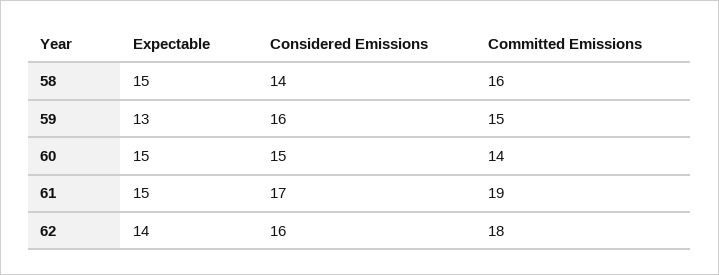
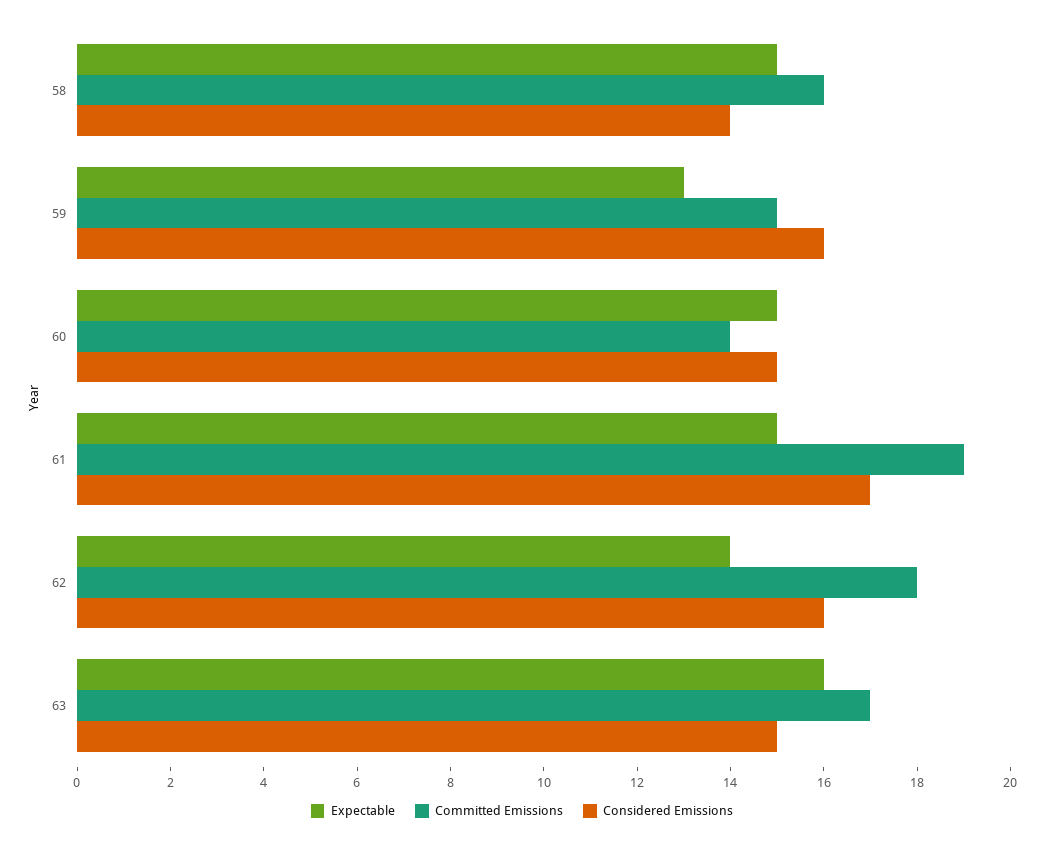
Expectable, 63: none -> 16
Committed Emissions, 63: none -> 17
Considered Emissions, 63: none -> 15

